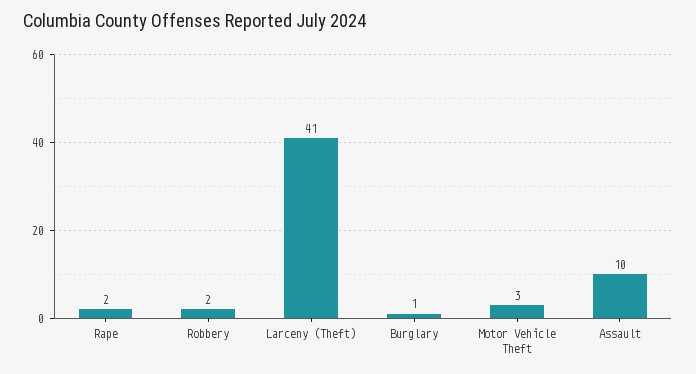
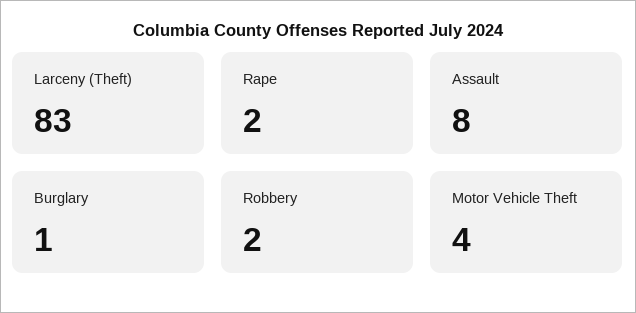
Larceny (Theft): 41 -> 83
Motor Vehicle Theft: 3 -> 4
Assault: 10 -> 8

